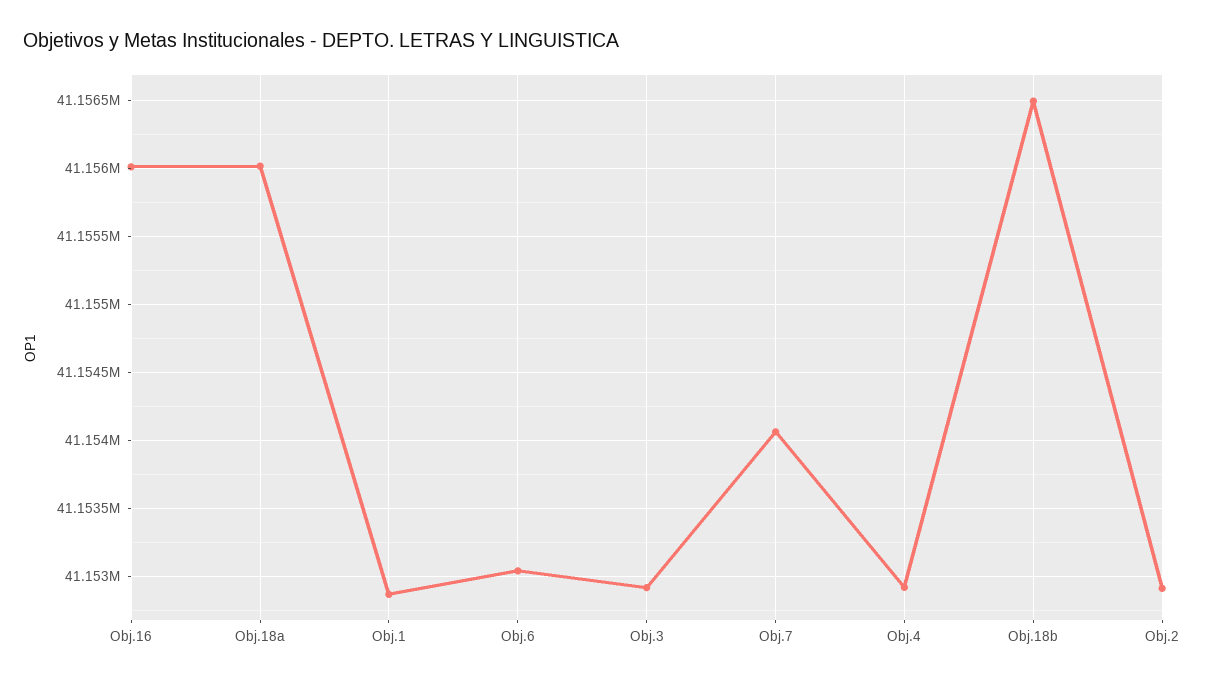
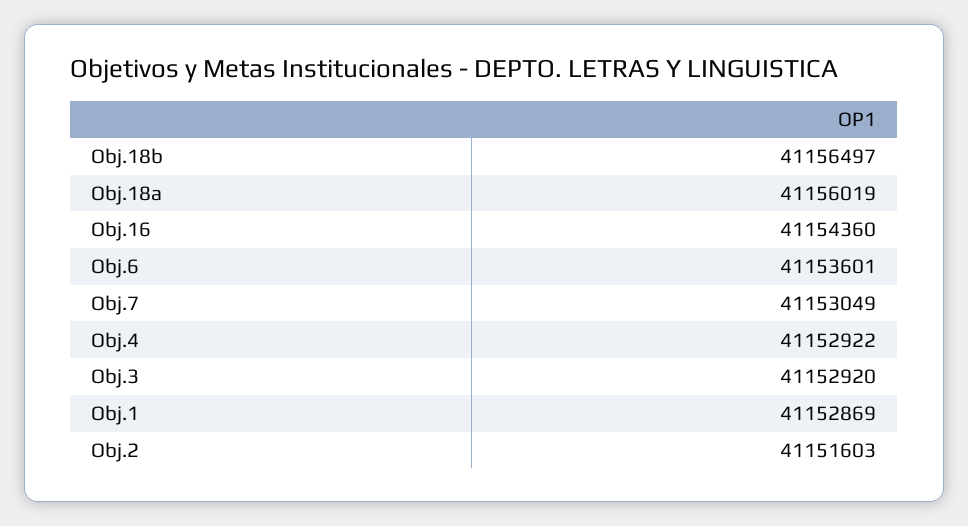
Obj.16: 41156000 -> 41154360
Obj.6: 41153050 -> 41153601
Obj.7: 41154050 -> 41153049
Obj.2: 41152900 -> 41151603

